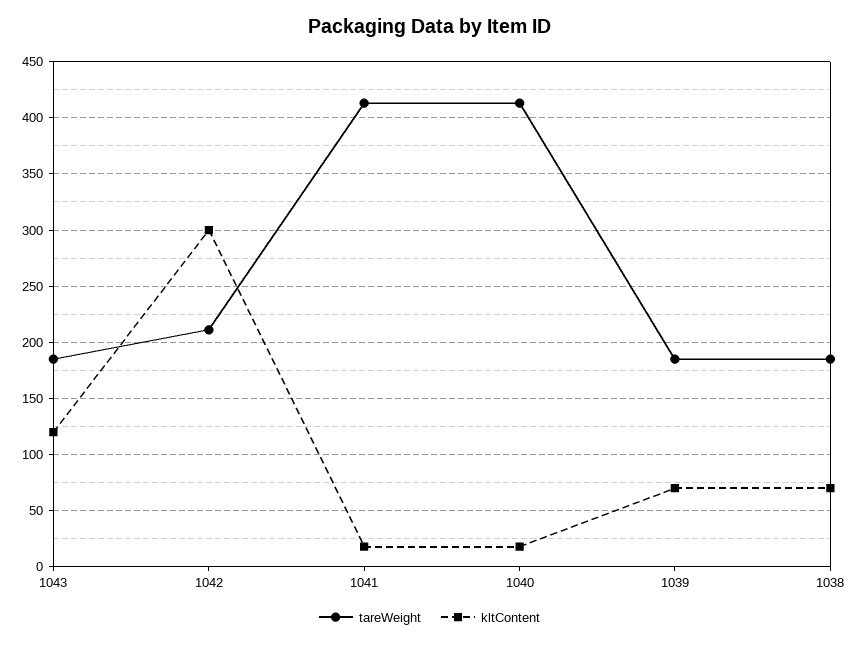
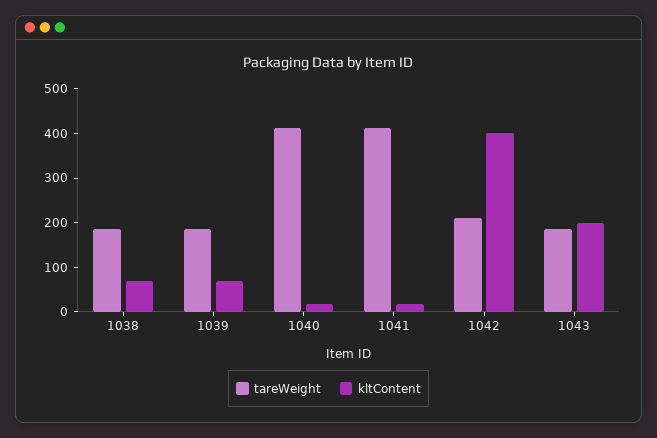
kltContent, 1043: 120 -> 200
kltContent, 1042: 300 -> 400

